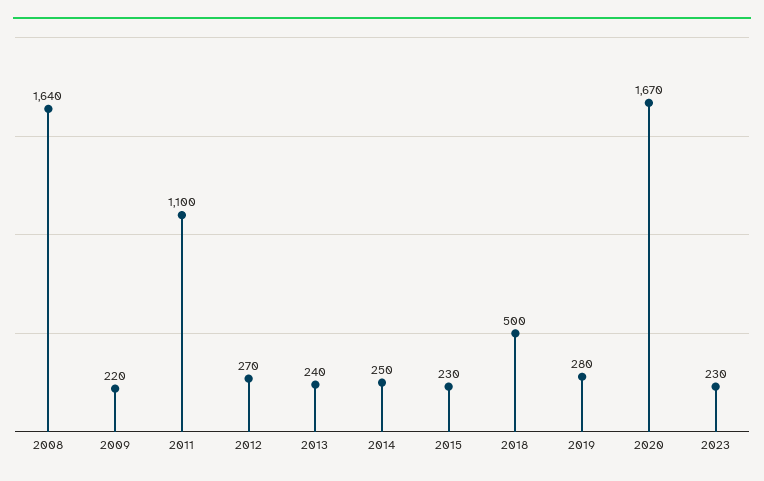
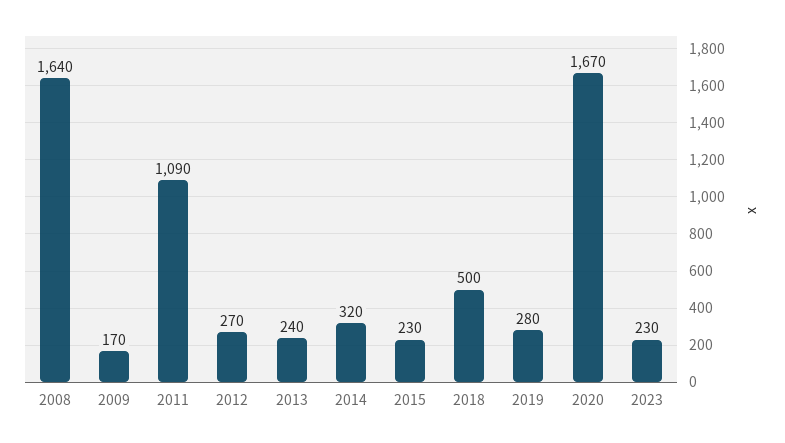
2009: 220 -> 170
2011: 1100 -> 1090
2014: 250 -> 320

